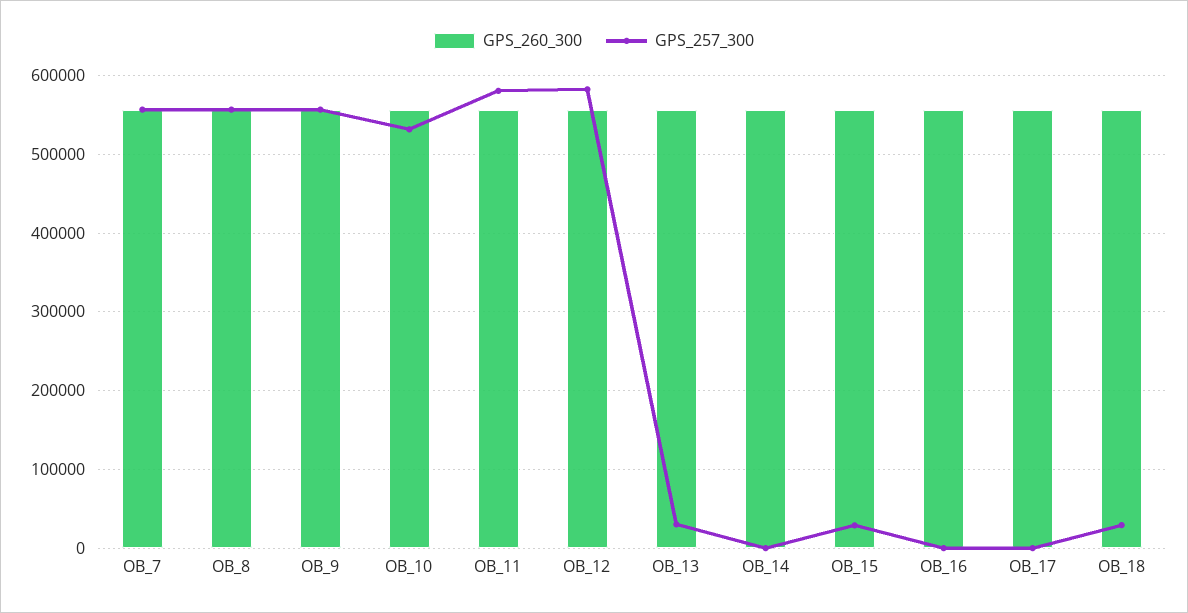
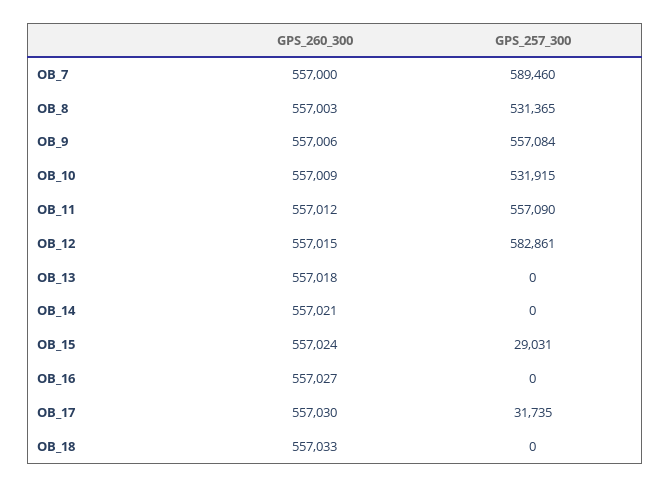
GPS_257_300, OB_7: 560000 -> 589460
GPS_257_300, OB_8: 560000 -> 531365
GPS_257_300, OB_11: 580000 -> 557090
GPS_257_300, OB_13: 30000 -> 0
GPS_257_300, OB_17: 0 -> 31735
GPS_257_300, OB_18: 30000 -> 0

